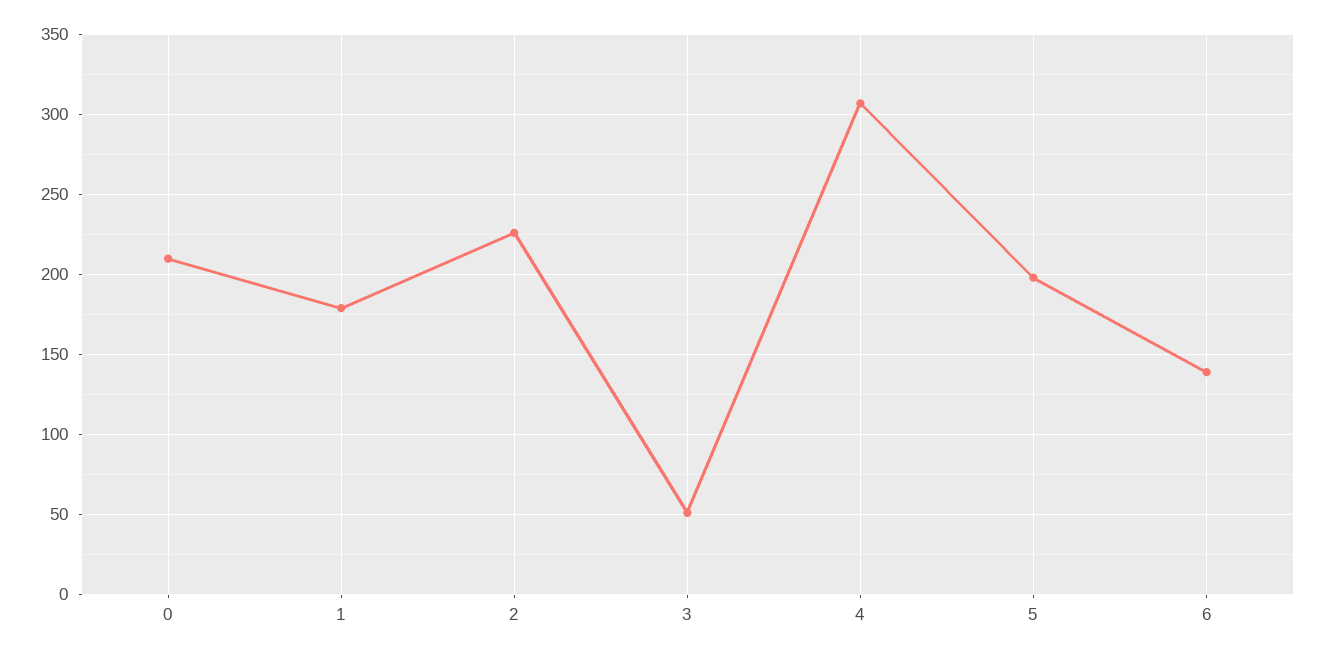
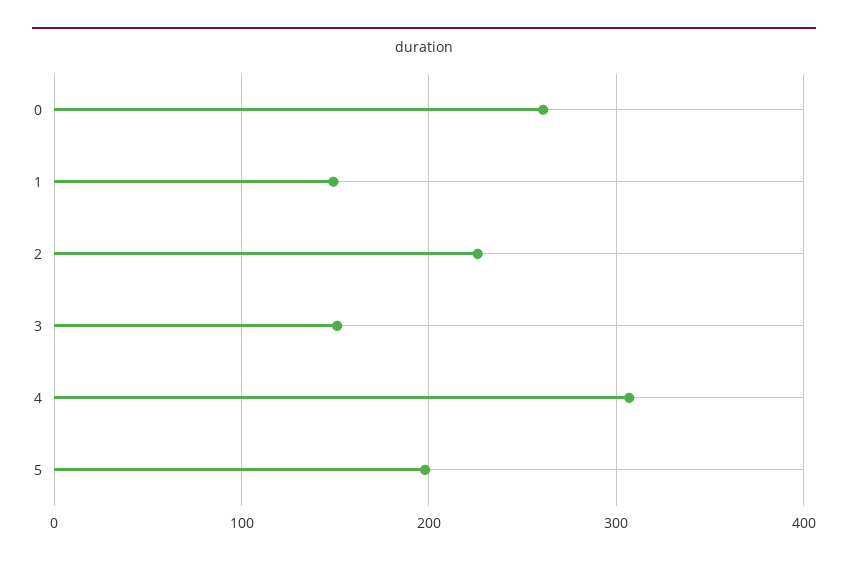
0: 210 -> 260
1: 180 -> 150
3: 50 -> 150
6: 140 -> none

